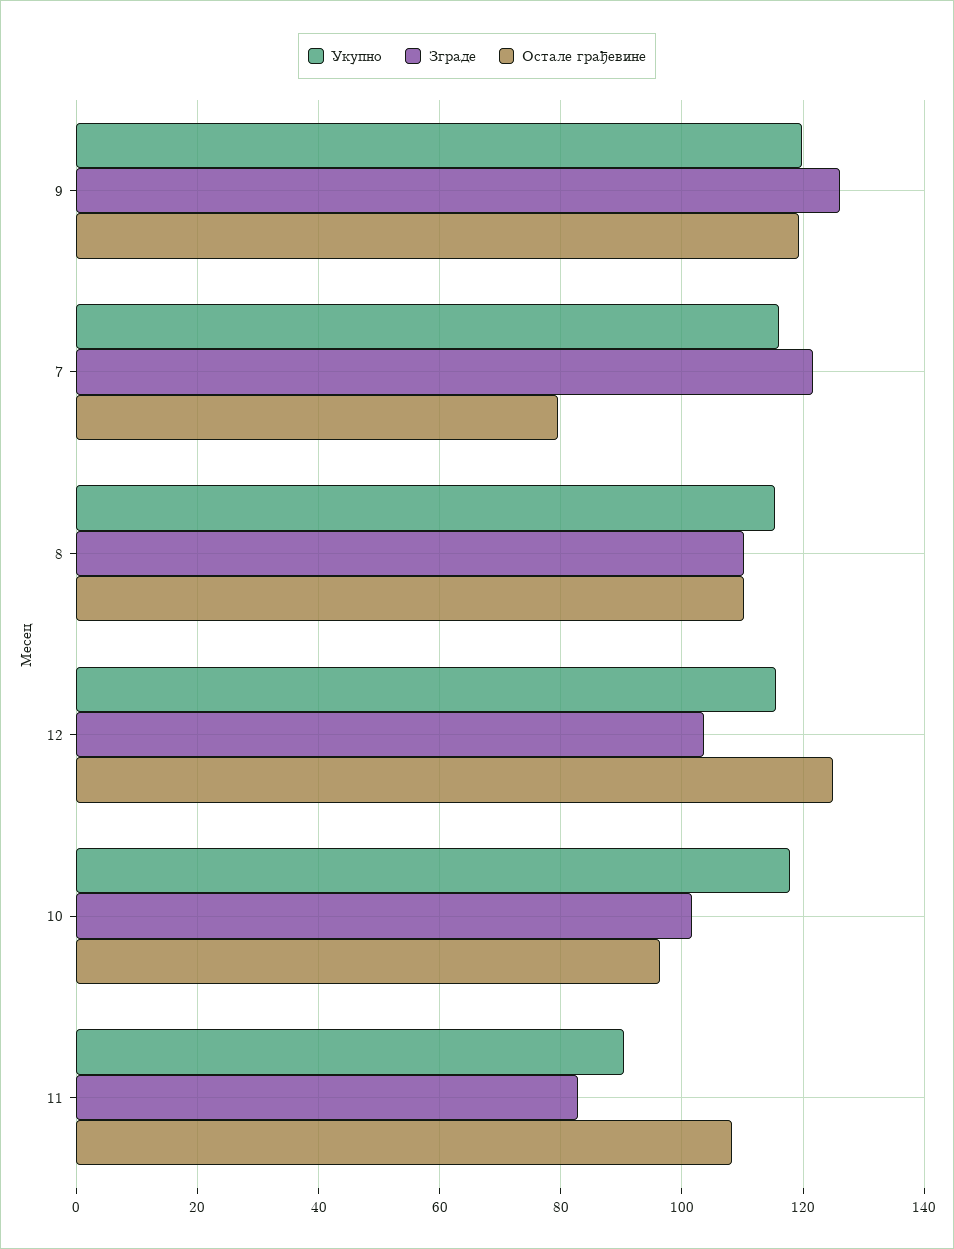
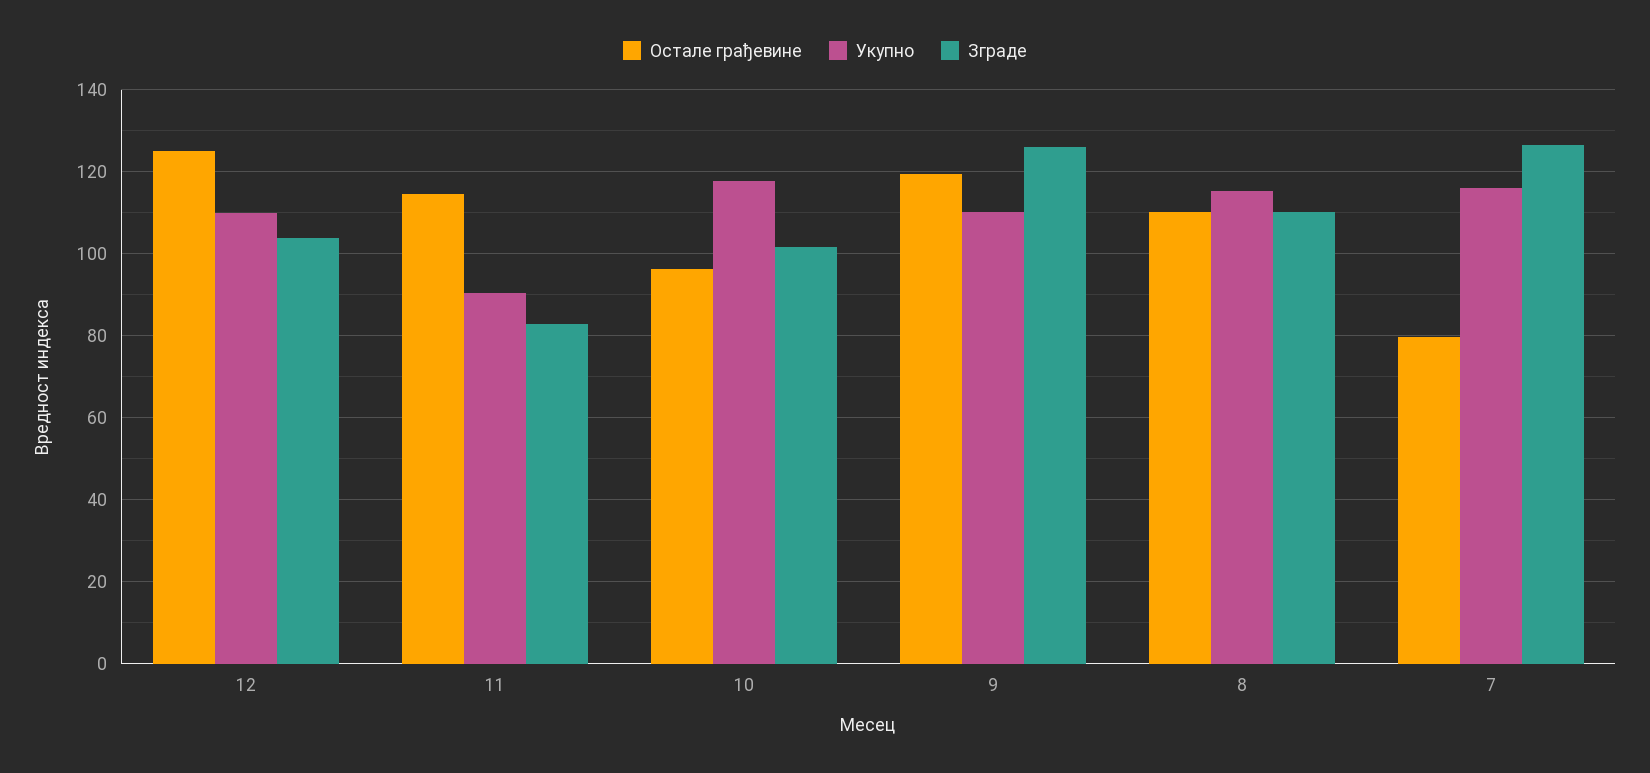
Укупно, 9: 120 -> 110
Зграде, 7: 122 -> 126
Укупно, 12: 116 -> 110
Остале грађевине, 11: 108 -> 114

